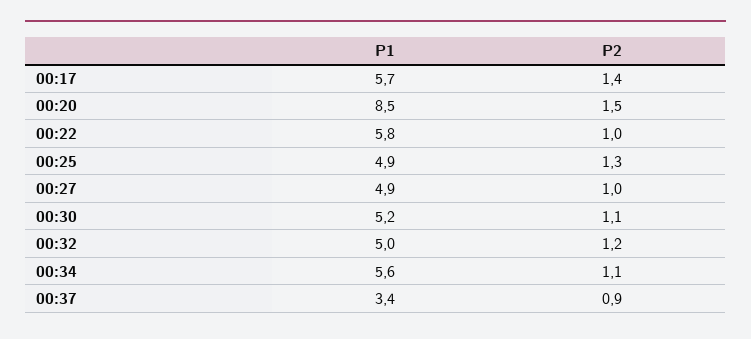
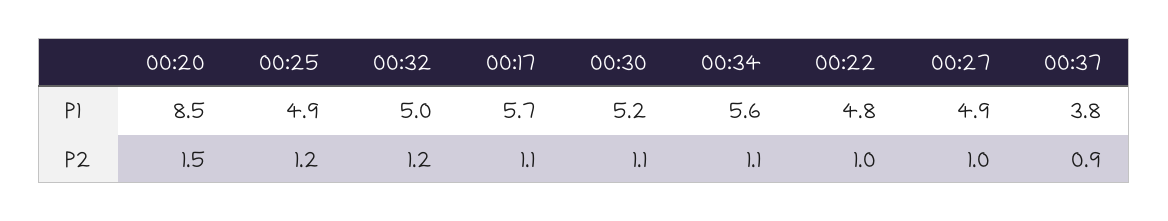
P2, 00:17: 1.4 -> 1.1
P1, 00:22: 5.8 -> 4.8
P2, 00:25: 1.3 -> 1.2
P1, 00:37: 3.4 -> 3.8

